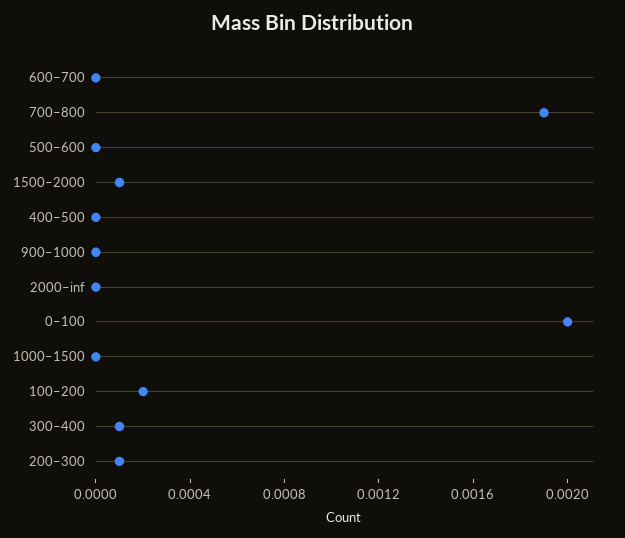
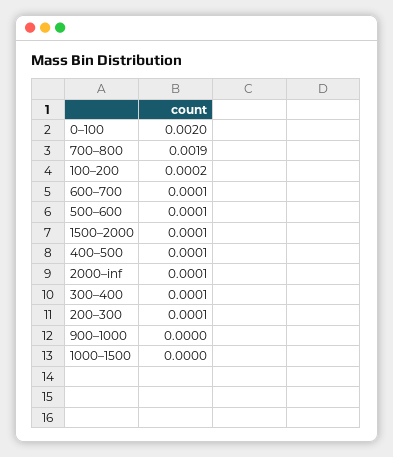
600–700: 0 -> 0.0001
500–600: 0 -> 0.0001
400–500: 0 -> 0.0001
2000–inf: 0 -> 0.0001

